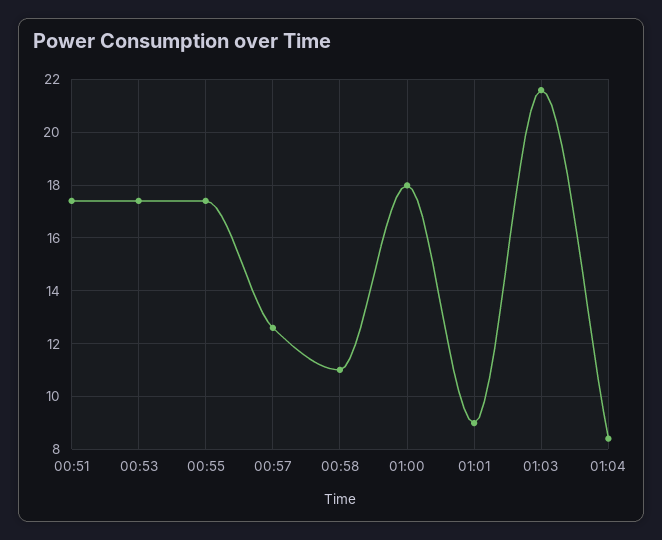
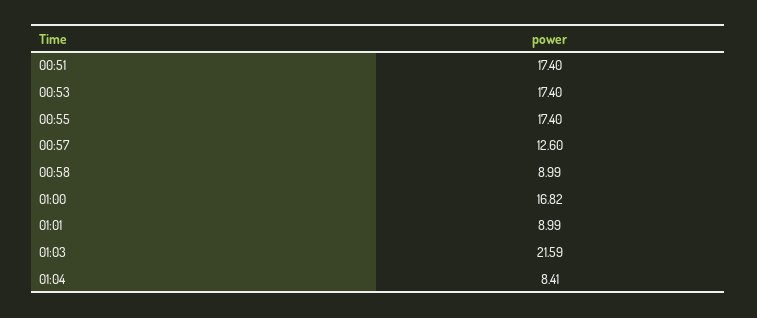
00:58: 11 -> 8.99
01:00: 18 -> 16.82

